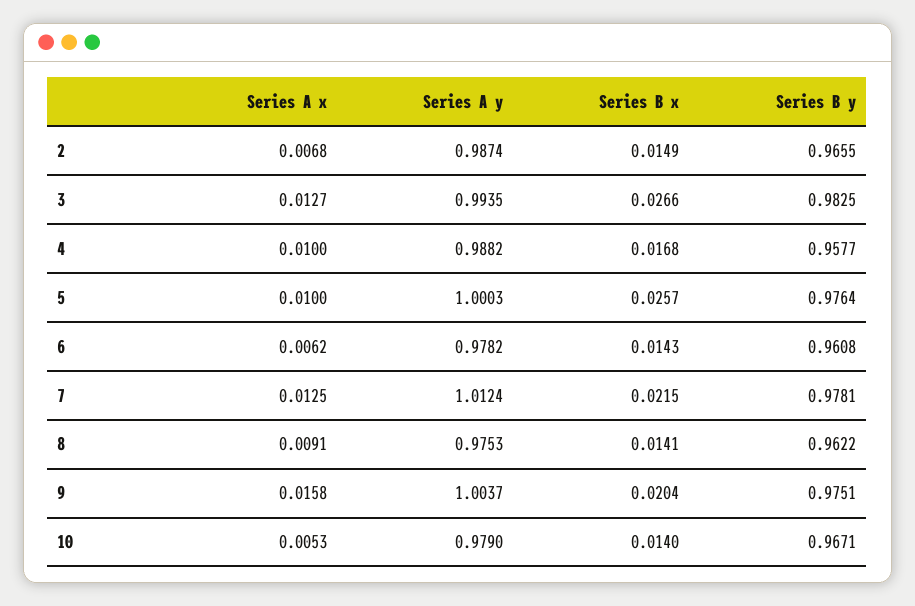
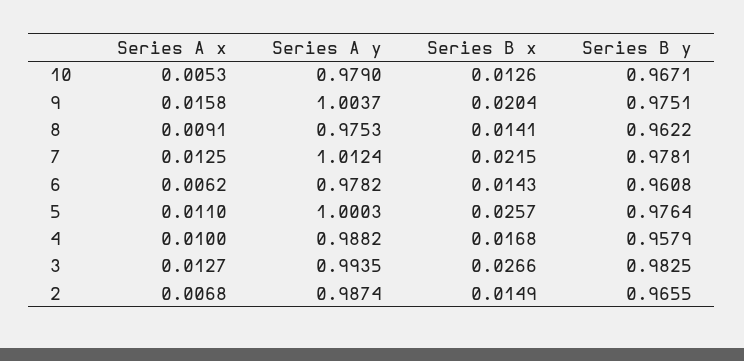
Series B y, 4: 0.9577 -> 0.9579
Series A x, 5: 0.01 -> 0.011
Series B x, 10: 0.014 -> 0.0126

